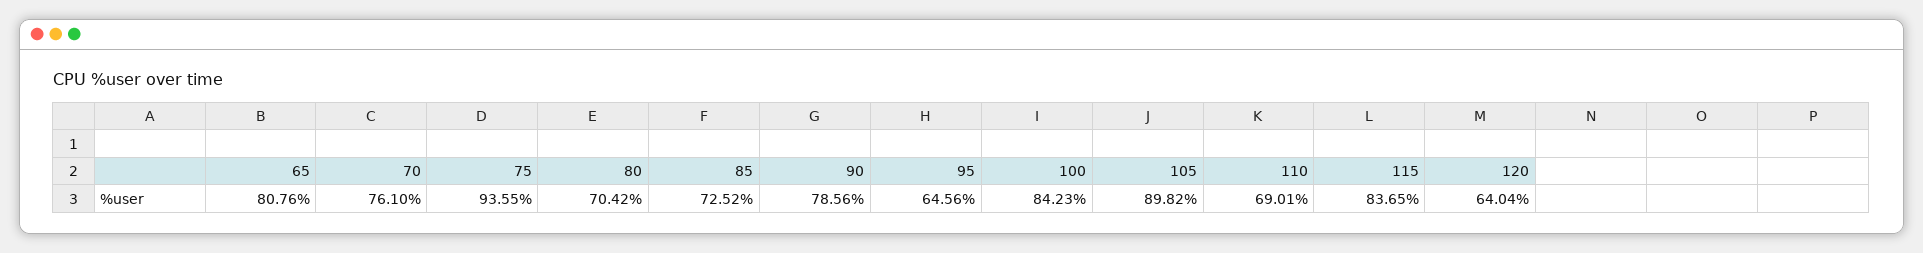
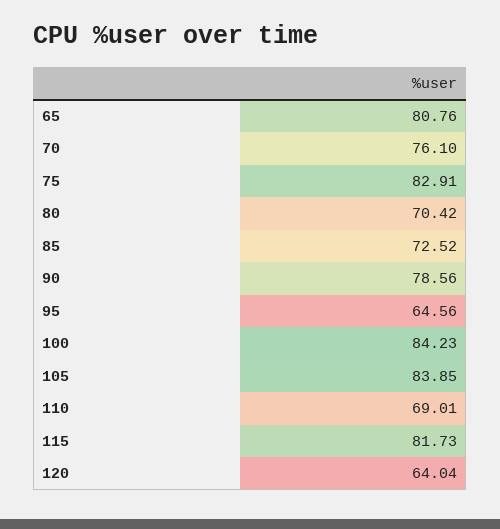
75: 93.55 -> 82.91
105: 89.82 -> 83.85
115: 83.65 -> 81.73

